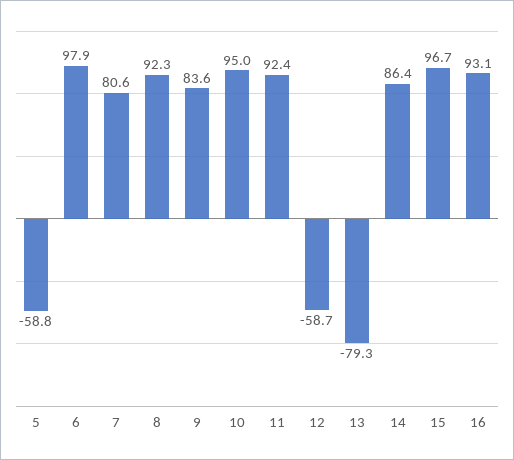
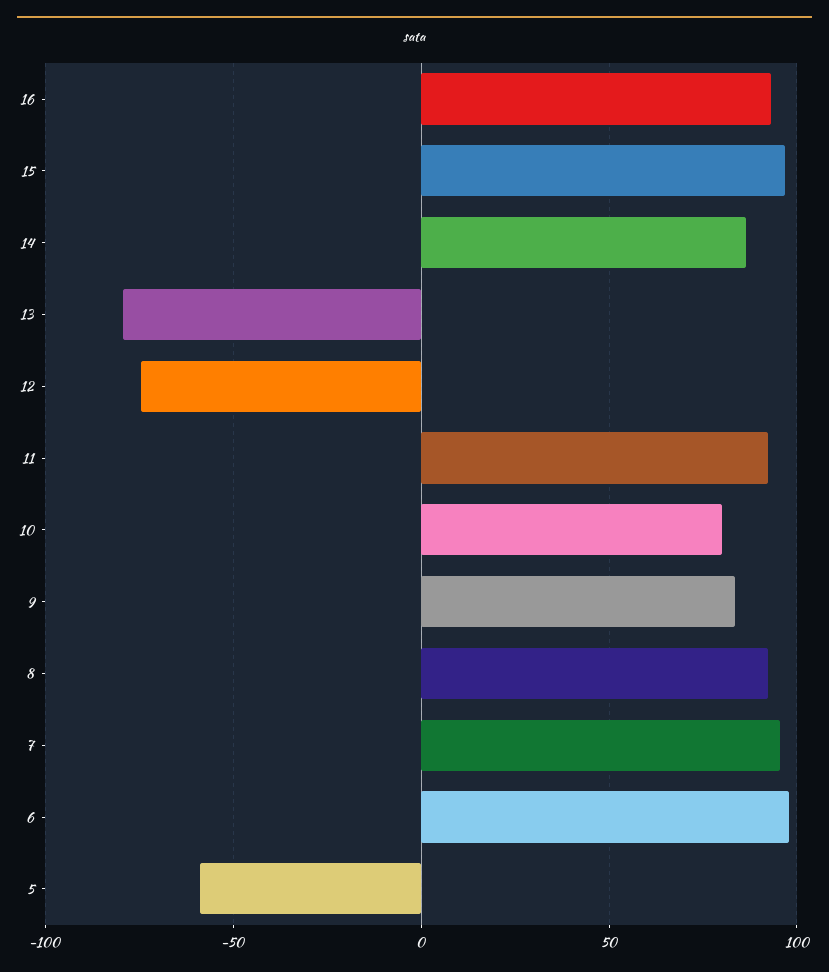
7: 80.6 -> 95
10: 95 -> 80
12: -58.7 -> -75

